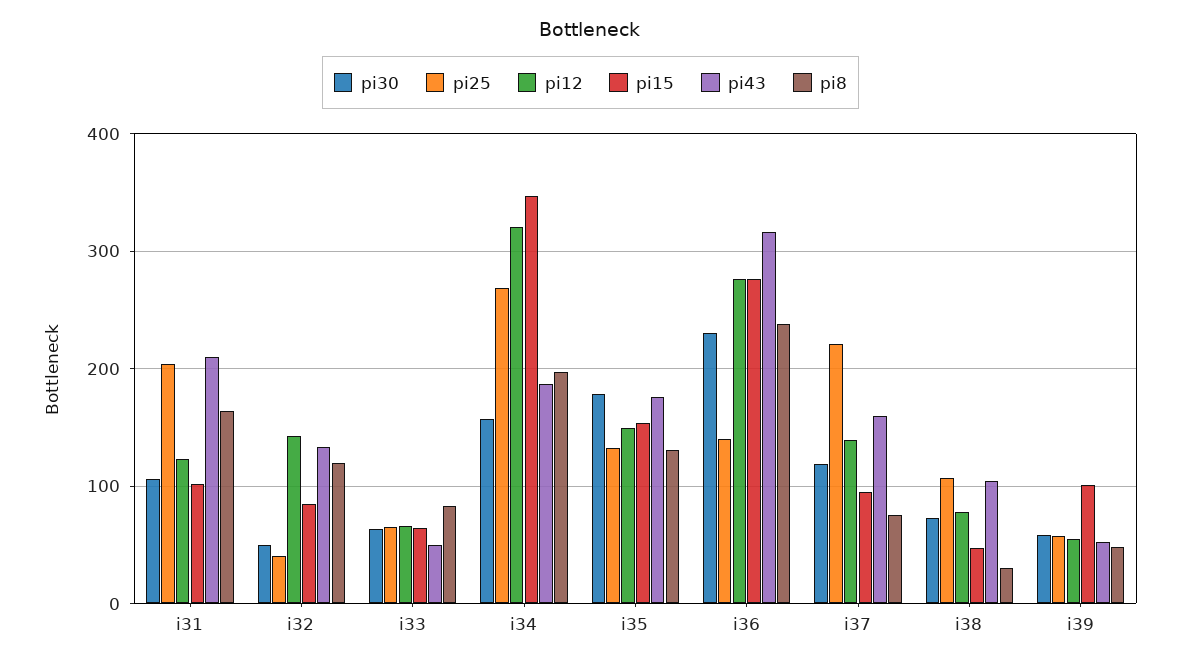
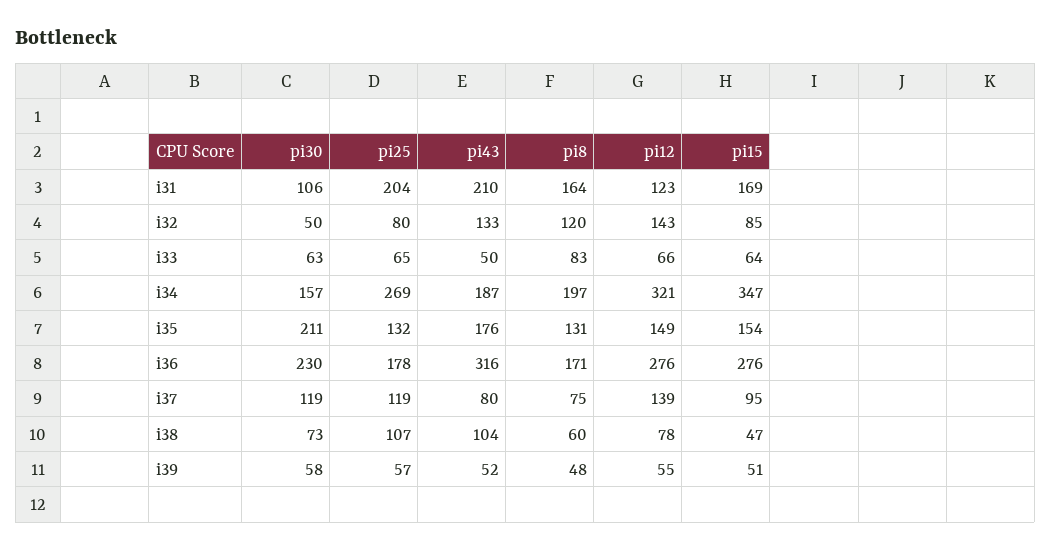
pi15, i31: 100 -> 169
pi25, i32: 40 -> 80
pi30, i35: 180 -> 211
pi25, i36: 140 -> 178
pi8, i36: 240 -> 171
pi25, i37: 220 -> 119
pi43, i37: 160 -> 80
pi8, i38: 30 -> 60
pi15, i39: 100 -> 51

